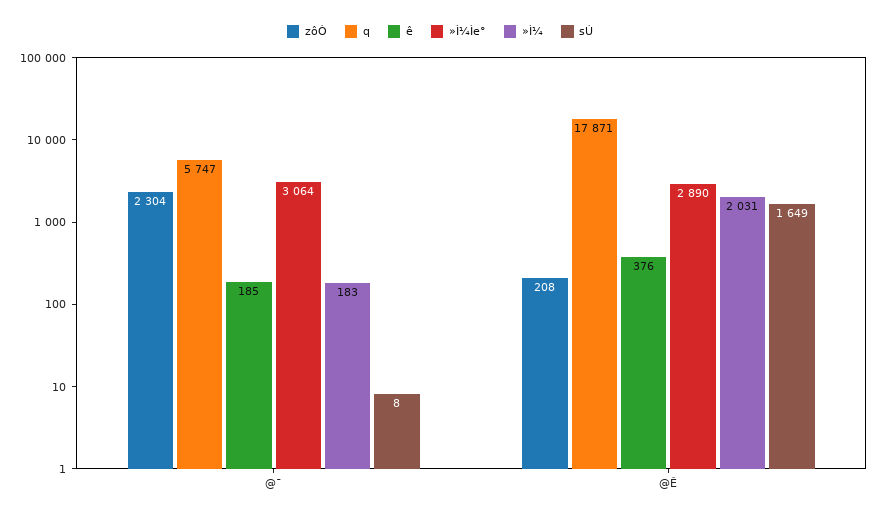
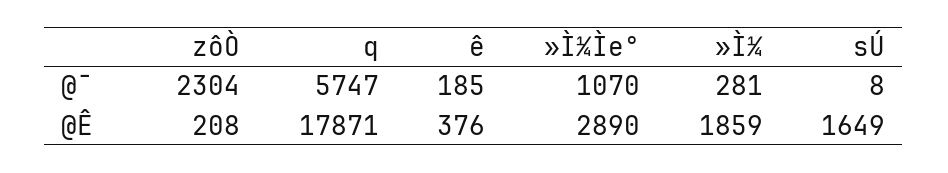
»Ì¼Ìe°, @¯: 3064 -> 1070
»Ì¼, @¯: 183 -> 281
»Ì¼, @Ê: 2031 -> 1859

